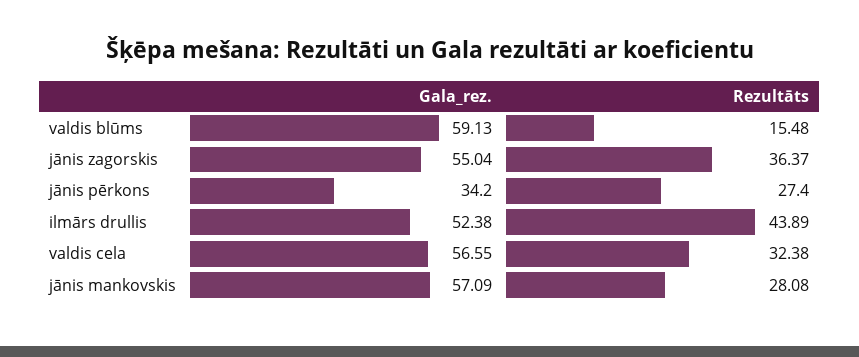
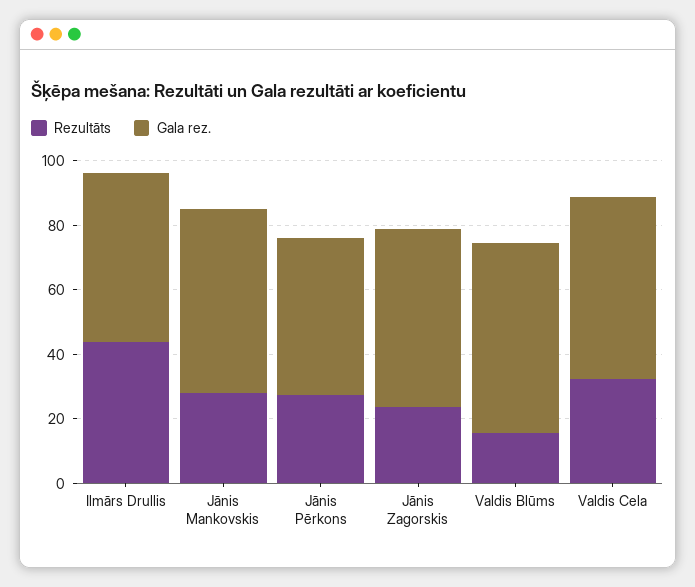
Rezultāts, jānis zagorskis: 36.37 -> 25
Gala_rez., jānis pērkons: 34.2 -> 50

